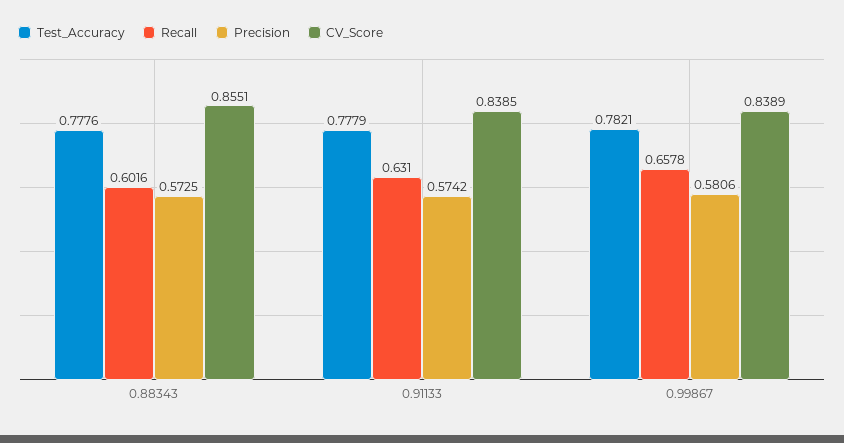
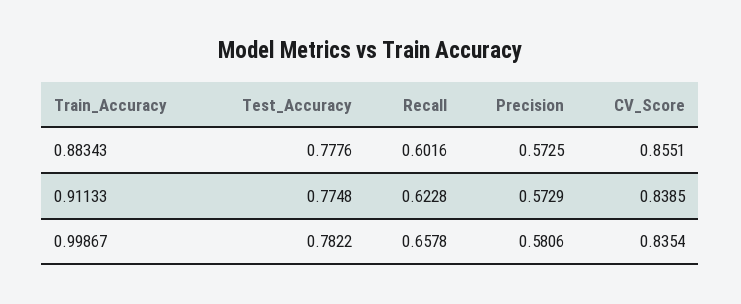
Test_Accuracy, 0.91133: 0.7779 -> 0.7748
Recall, 0.91133: 0.631 -> 0.6228
Precision, 0.91133: 0.5742 -> 0.5729
Test_Accuracy, 0.99867: 0.7821 -> 0.7822
CV_Score, 0.99867: 0.8389 -> 0.8354

